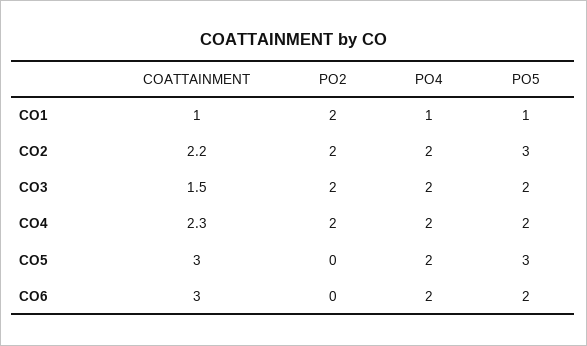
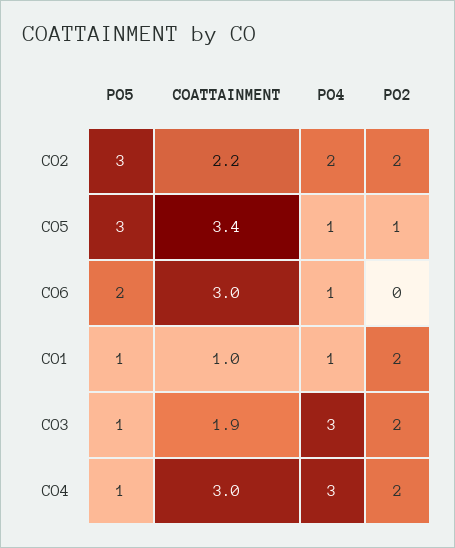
COATTAINMENT, CO3: 1.5 -> 1.9
PO4, CO3: 2 -> 3
PO5, CO3: 2 -> 1
COATTAINMENT, CO4: 2.3 -> 3
PO4, CO4: 2 -> 3
PO5, CO4: 2 -> 1
COATTAINMENT, CO5: 3 -> 3.4
PO2, CO5: 0 -> 1
PO4, CO5: 2 -> 1
PO4, CO6: 2 -> 1

